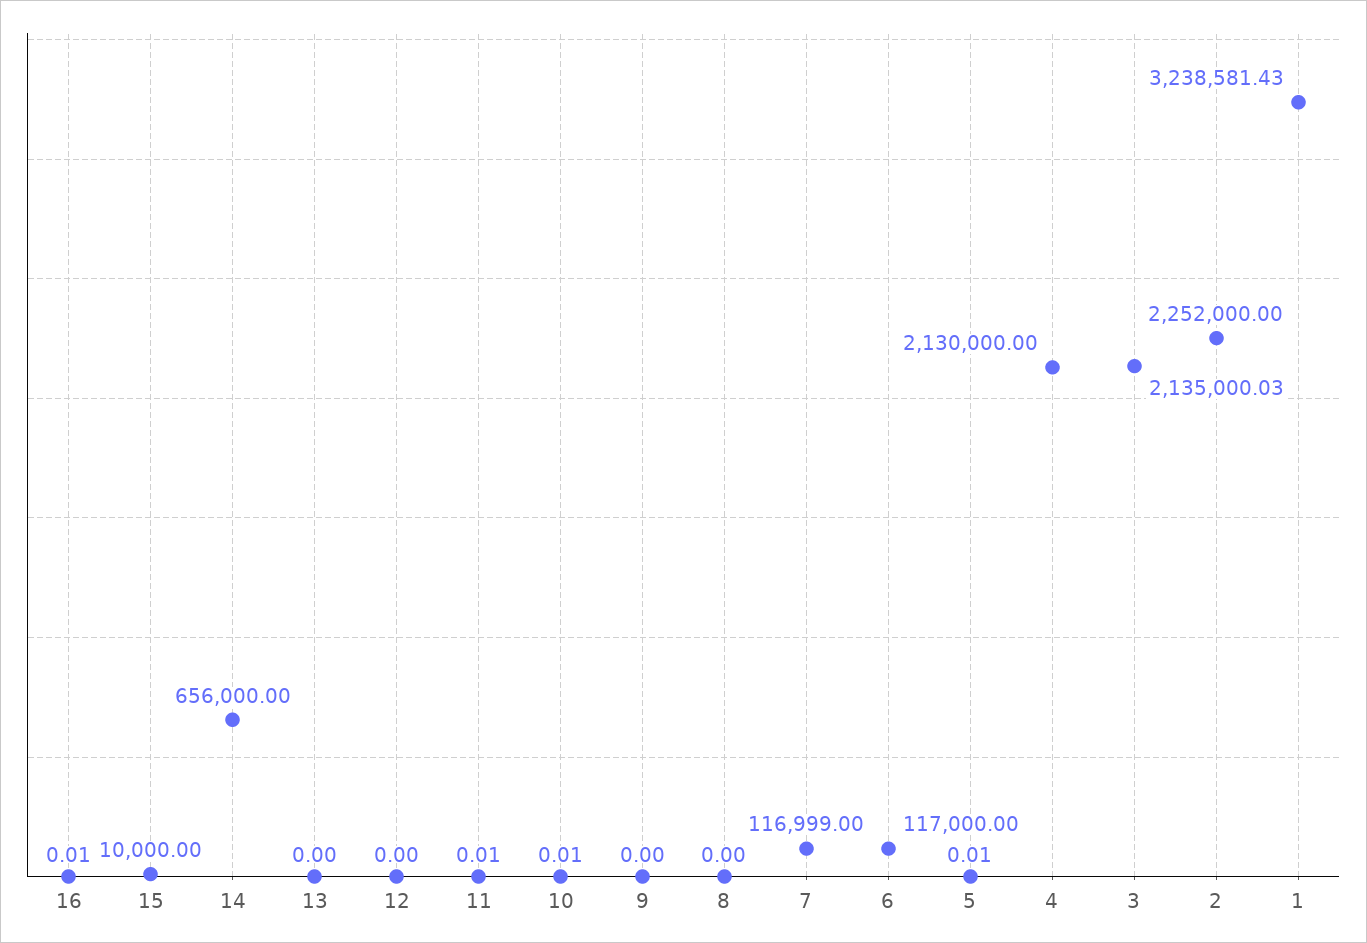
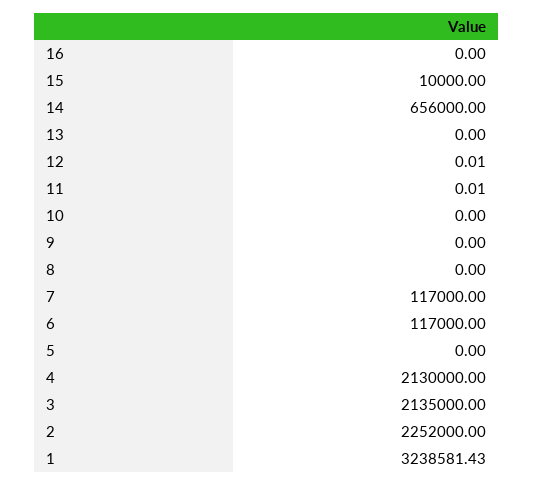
16: 0.01 -> 0
12: 0 -> 0.01
10: 0.01 -> 0
7: 116999 -> 117000
5: 0.01 -> 0
3: 2135000.03 -> 2135000

